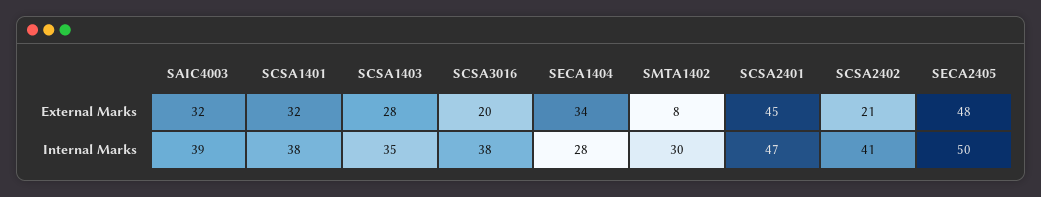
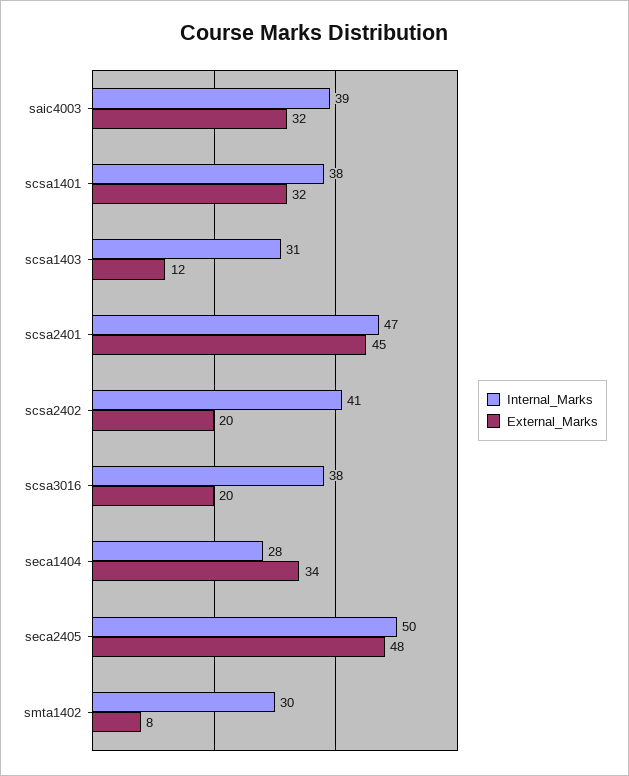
External Marks, SCSA1403: 28 -> 12
External Marks, SCSA2402: 21 -> 20
Internal Marks, SCSA1403: 35 -> 31

